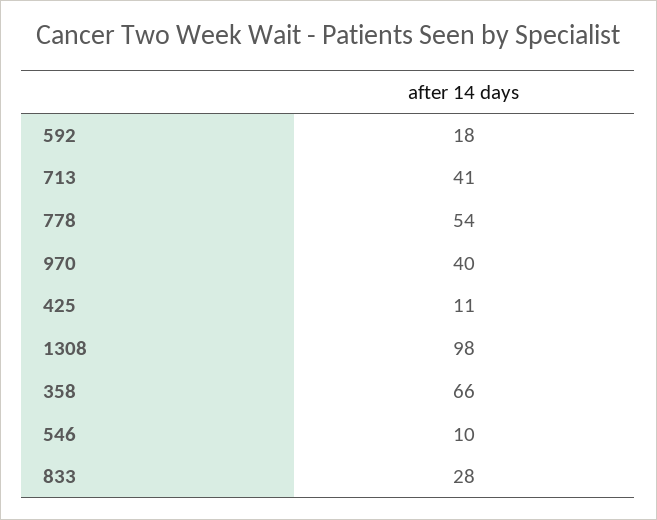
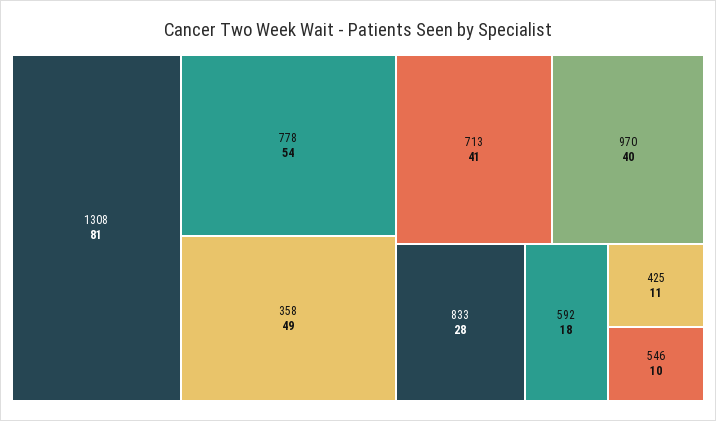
1308: 98 -> 81
358: 66 -> 49

